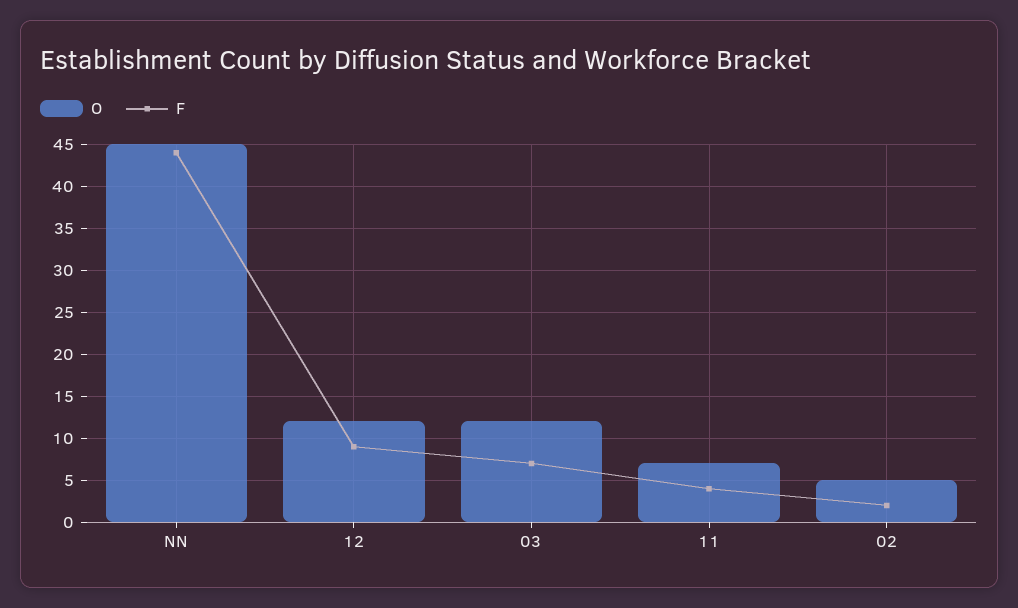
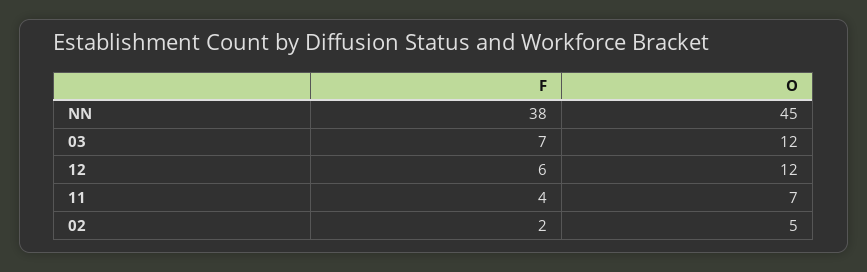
F, NN: 44 -> 38
F, 12: 9 -> 6

